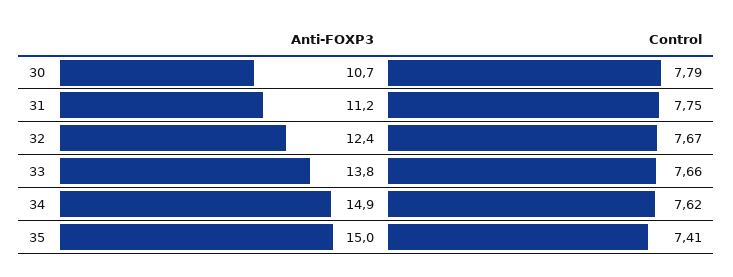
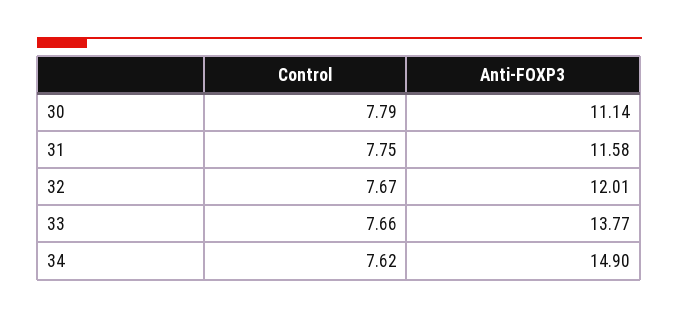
Anti-FOXP3, 30: 10.7 -> 11.14
Anti-FOXP3, 31: 11.2 -> 11.58
Anti-FOXP3, 32: 12.4 -> 12.01
Anti-FOXP3, 35: 15 -> none
Control, 35: 7.41 -> none

